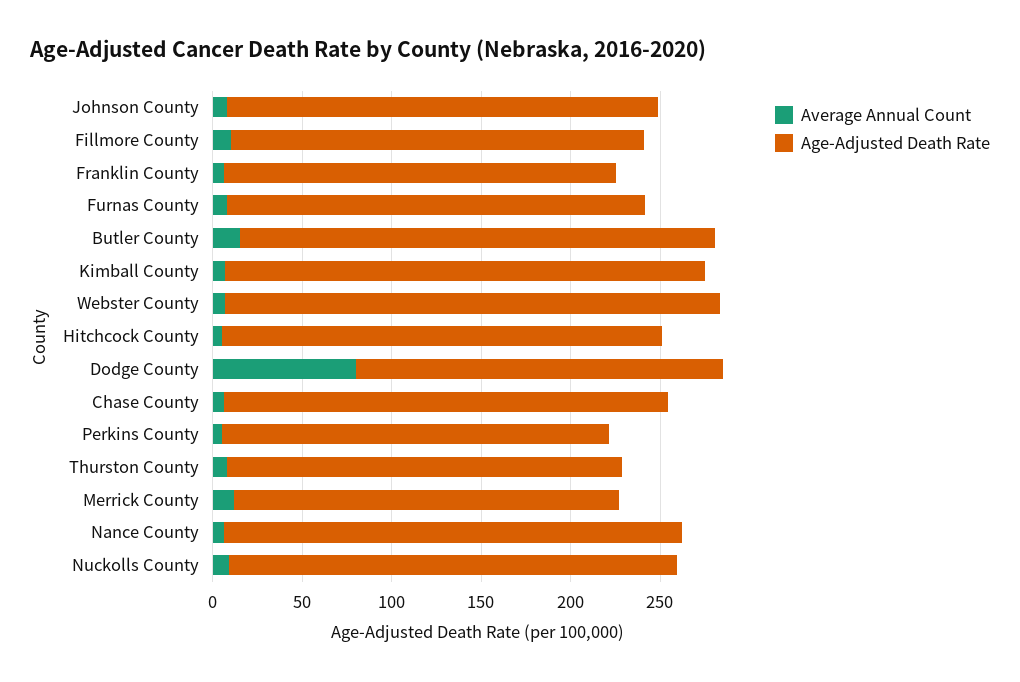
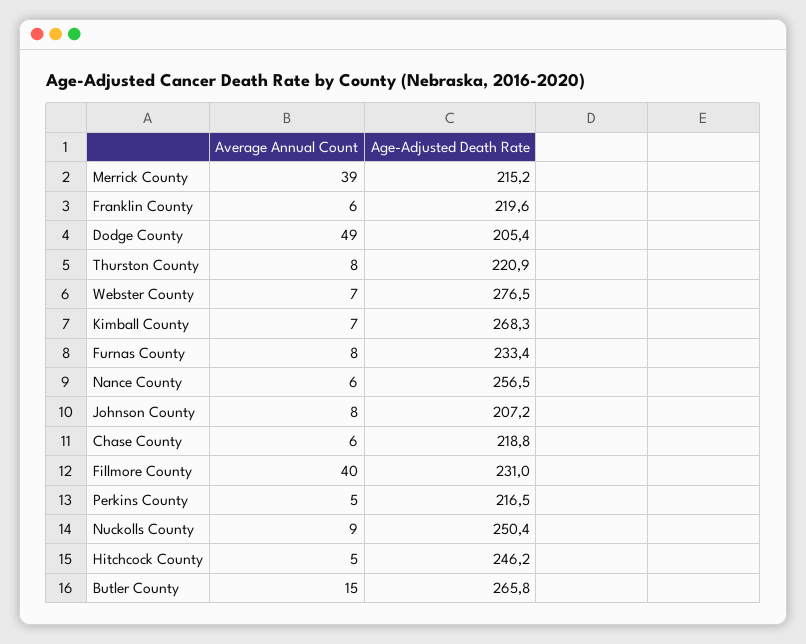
Age-Adjusted Death Rate, Johnson County: 240 -> 207.2
Average Annual Count, Fillmore County: 10 -> 40
Average Annual Count, Dodge County: 80 -> 49
Age-Adjusted Death Rate, Chase County: 250 -> 218.8
Average Annual Count, Merrick County: 10 -> 39

